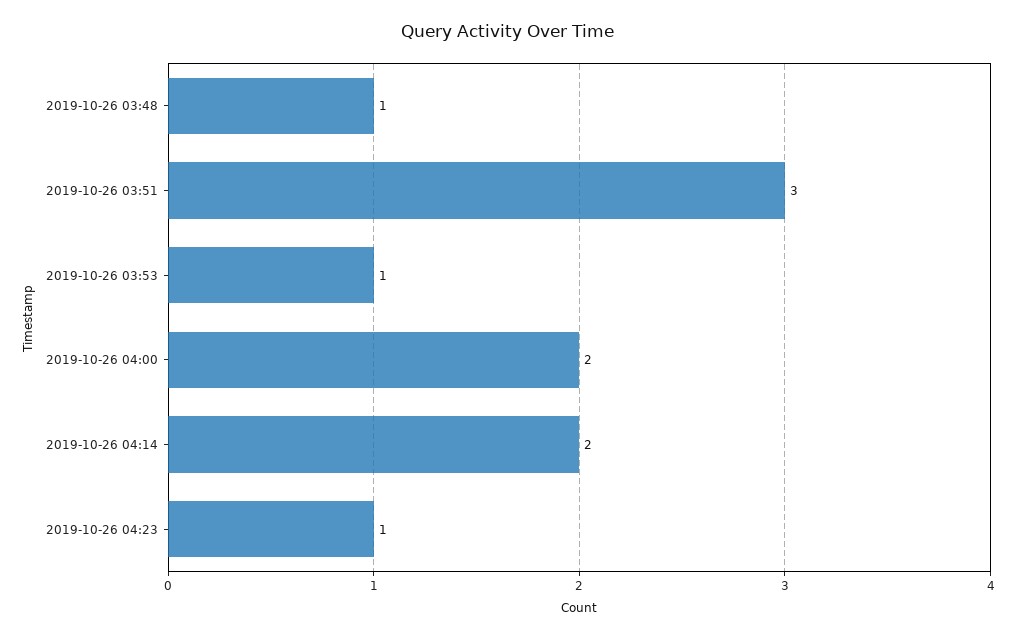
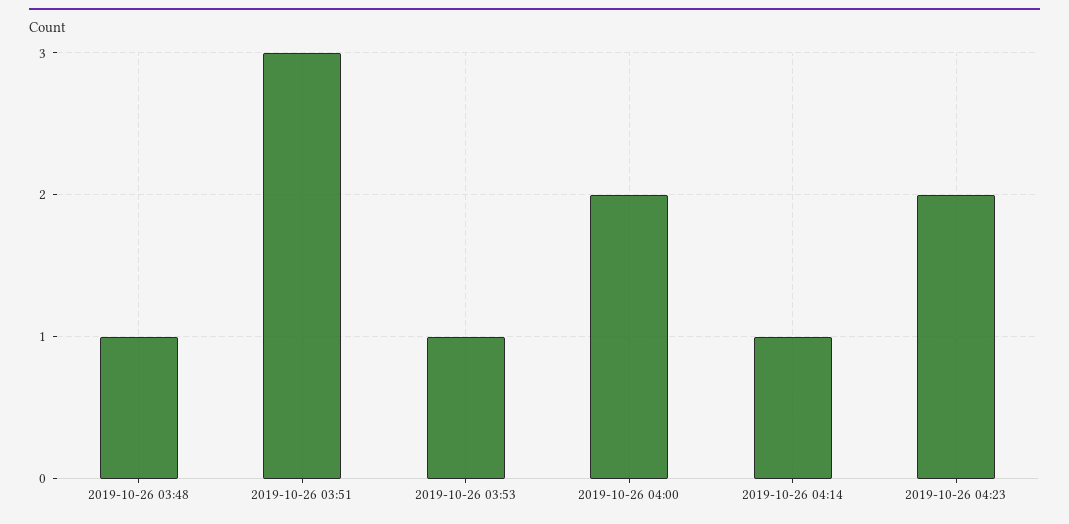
2019-10-26 04:14: 2 -> 1
2019-10-26 04:23: 1 -> 2

